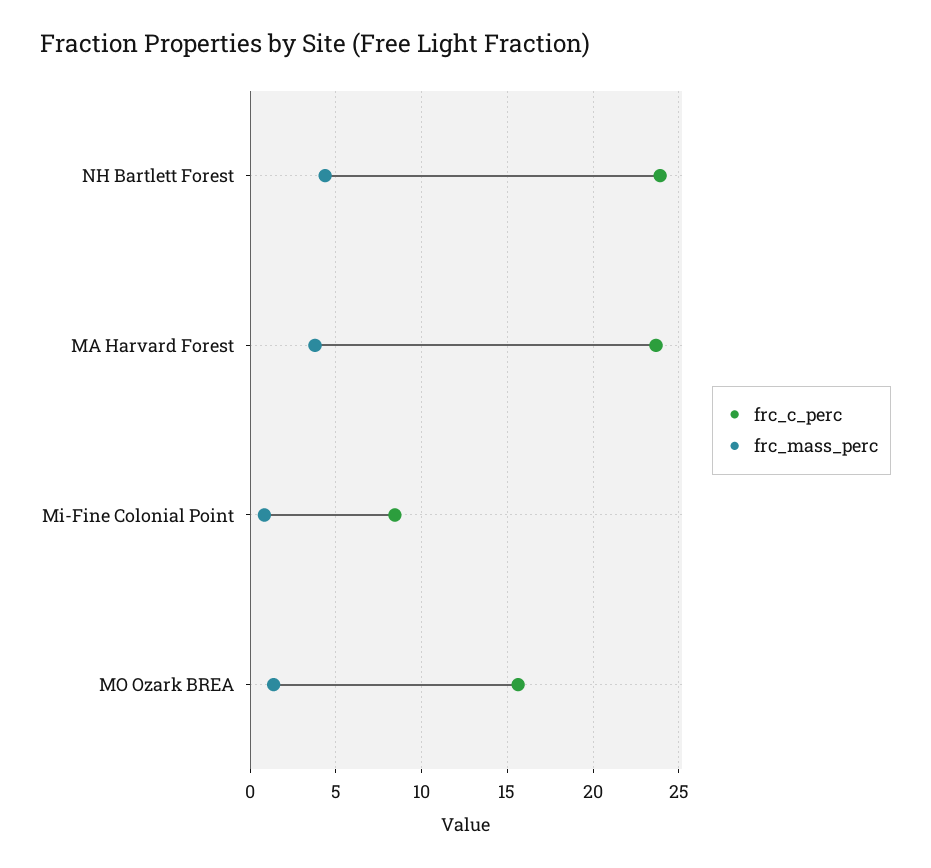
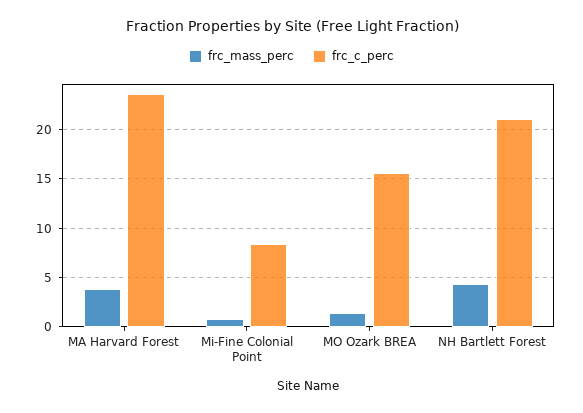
frc_c_perc, NH Bartlett Forest: 24 -> 21

